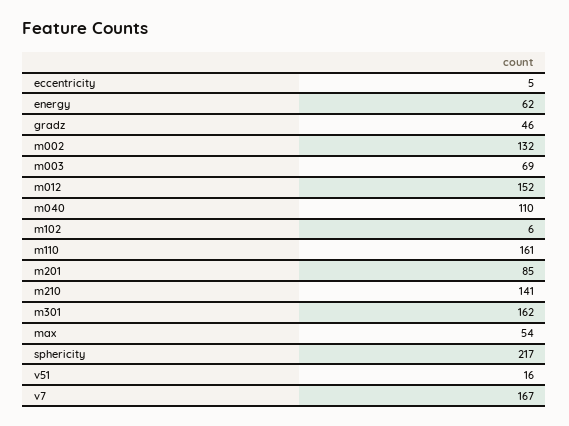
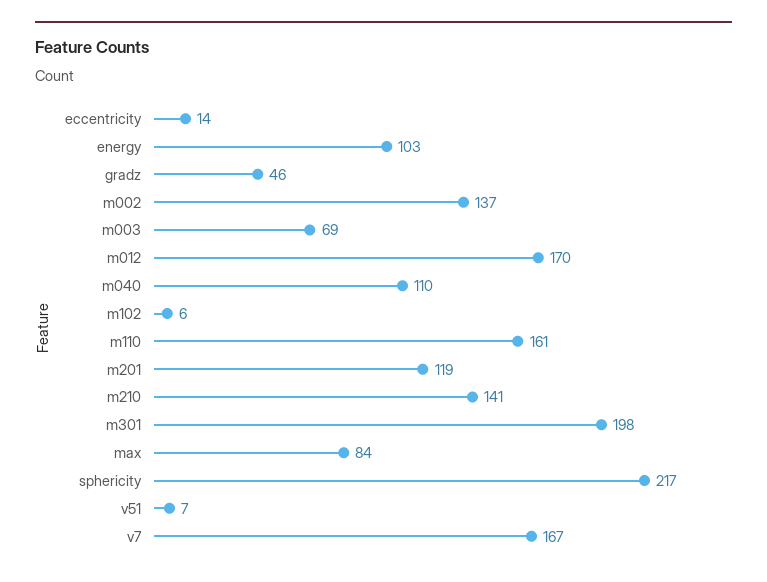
eccentricity: 5 -> 14
energy: 62 -> 103
m002: 132 -> 137
m012: 152 -> 170
m201: 85 -> 119
m301: 162 -> 198
max: 54 -> 84
v51: 16 -> 7

